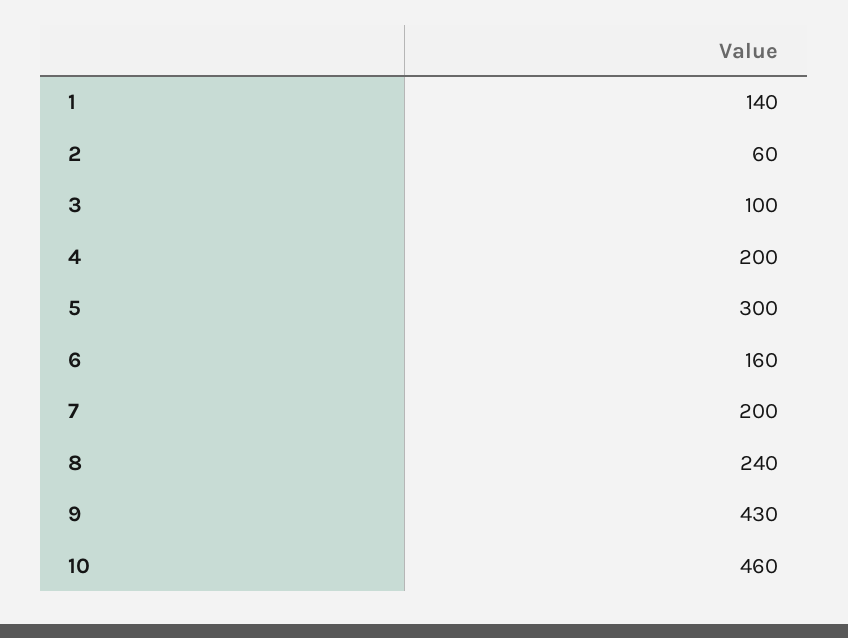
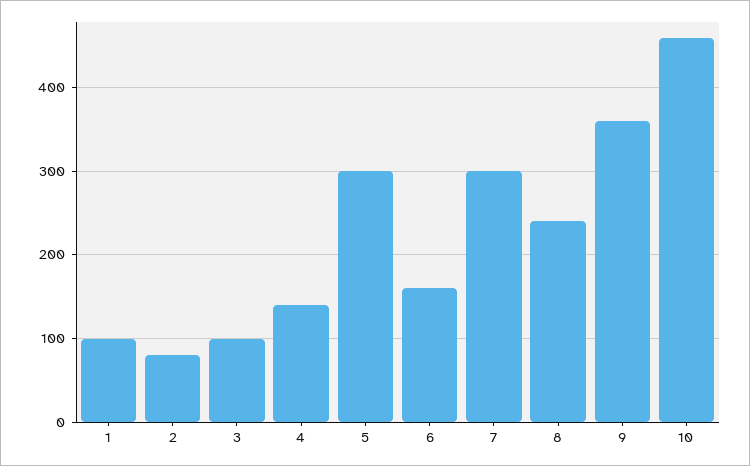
1: 140 -> 100
2: 60 -> 80
4: 200 -> 140
7: 200 -> 300
9: 430 -> 360

